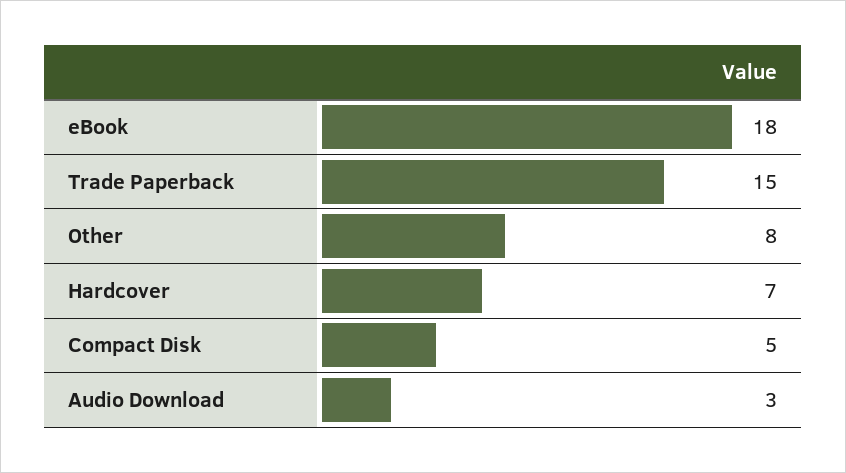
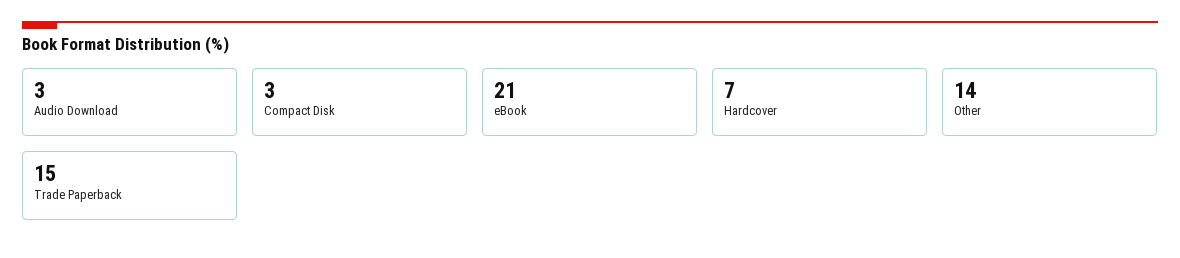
eBook: 18 -> 21
Other: 8 -> 14
Compact Disk: 5 -> 3

